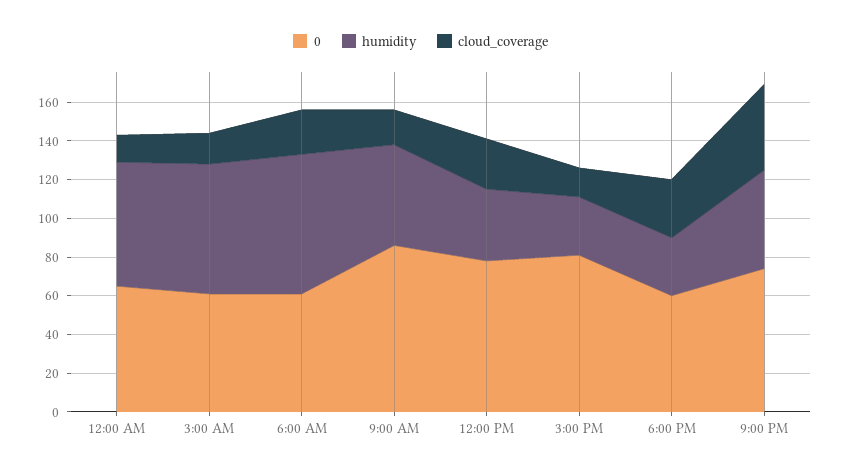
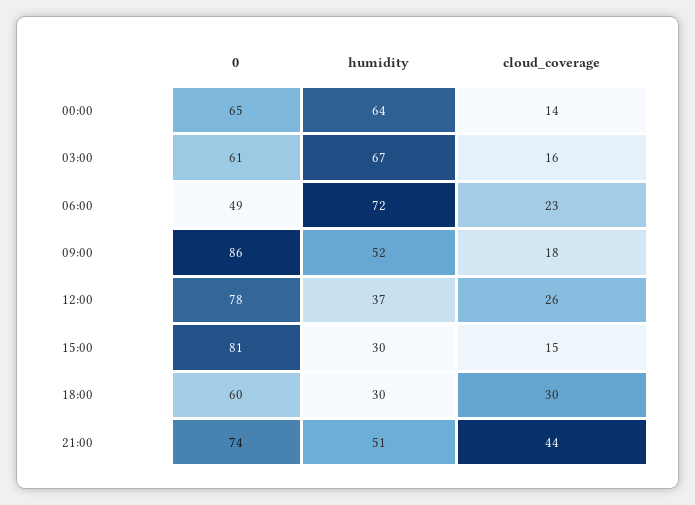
0, 6:00 AM: 60 -> 49

